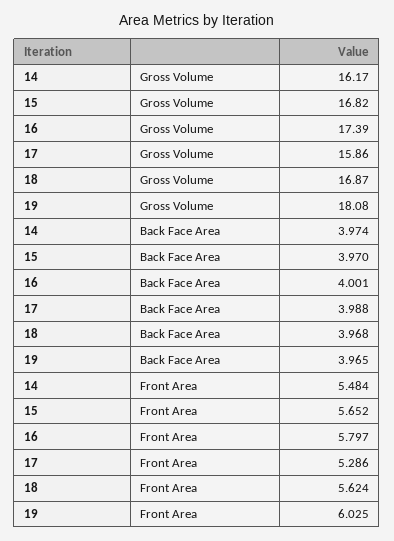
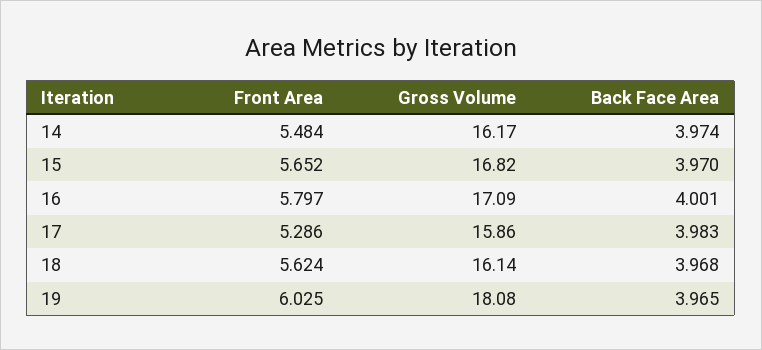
16, Gross Volume: 17.39 -> 17.09
18, Gross Volume: 16.87 -> 16.14
17, Back Face Area: 3.988 -> 3.983

